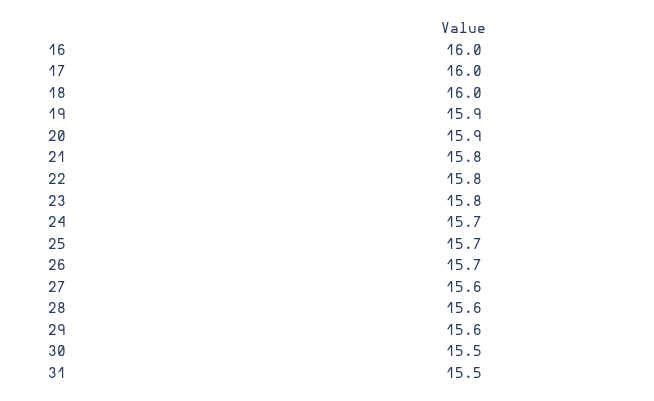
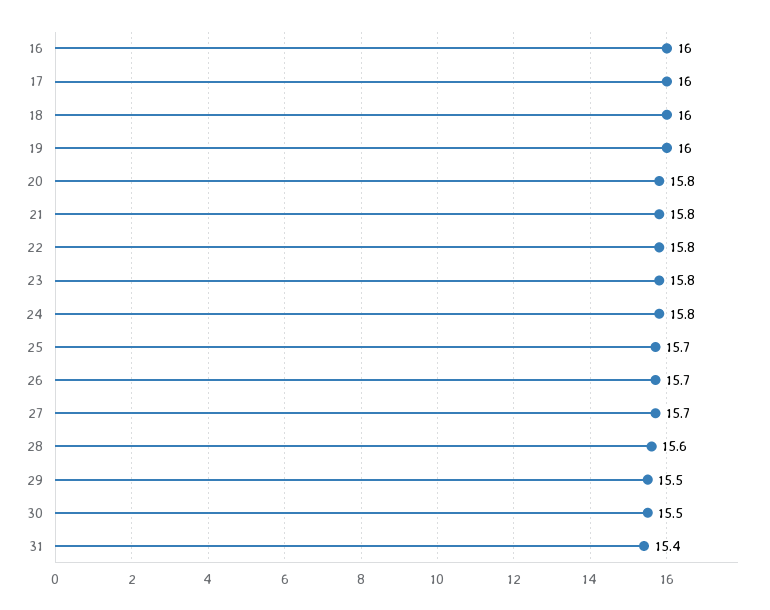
19: 15.9 -> 16
20: 15.9 -> 15.8
24: 15.7 -> 15.8
27: 15.6 -> 15.7
29: 15.6 -> 15.5
31: 15.5 -> 15.4

